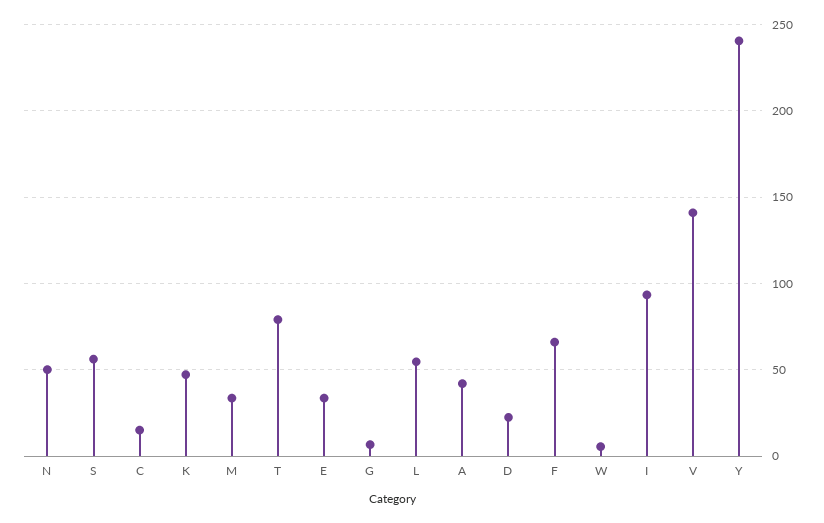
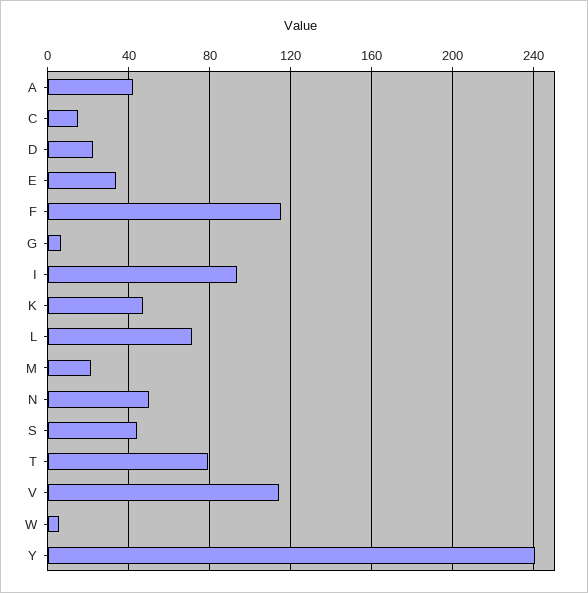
S: 55 -> 45
M: 35 -> 20
L: 55 -> 70
F: 65 -> 115
V: 140 -> 115

